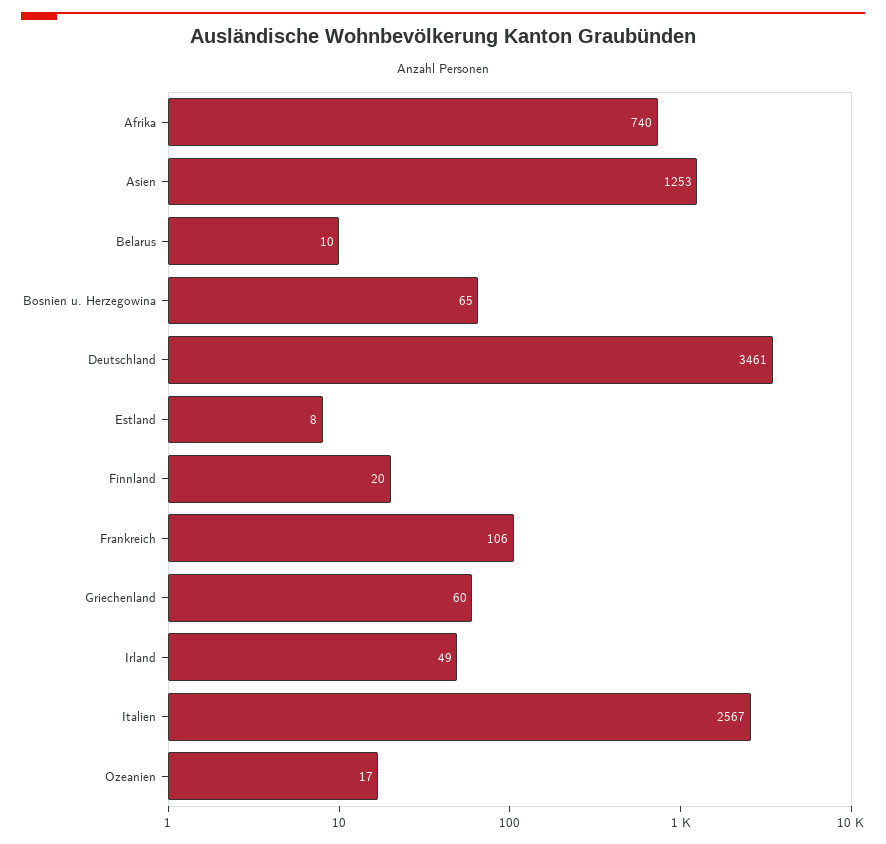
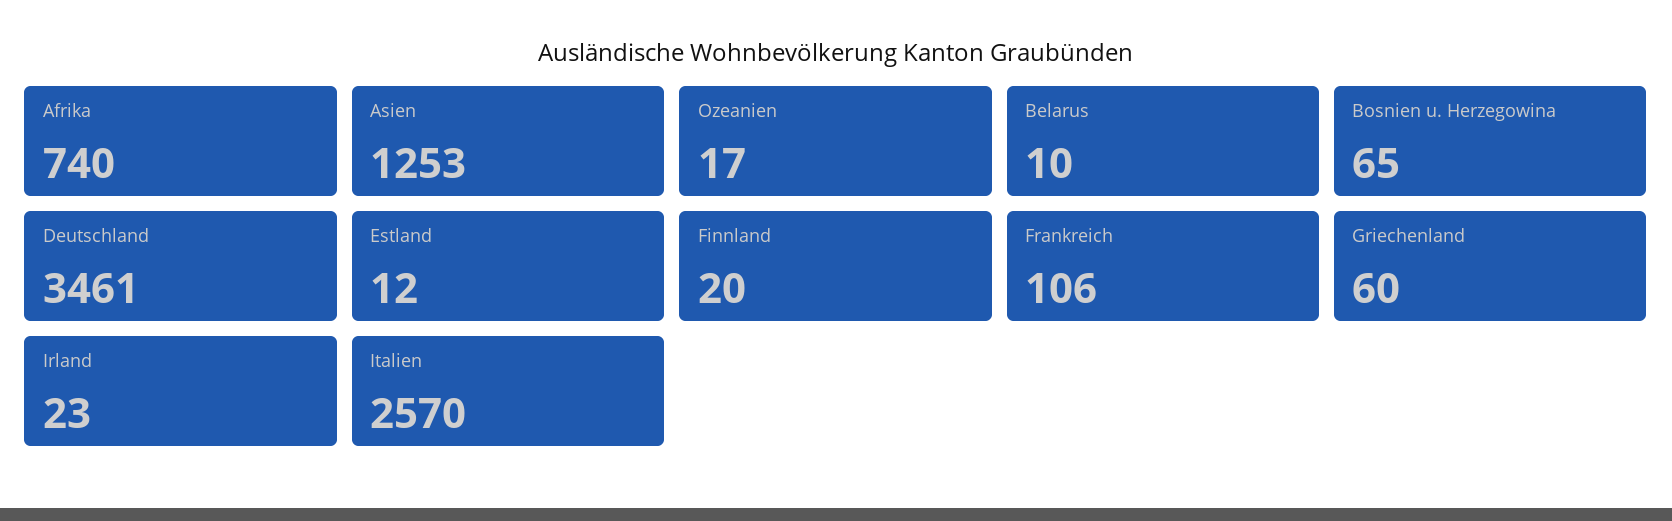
Estland: 8 -> 12
Irland: 49 -> 23
Italien: 2567 -> 2570

